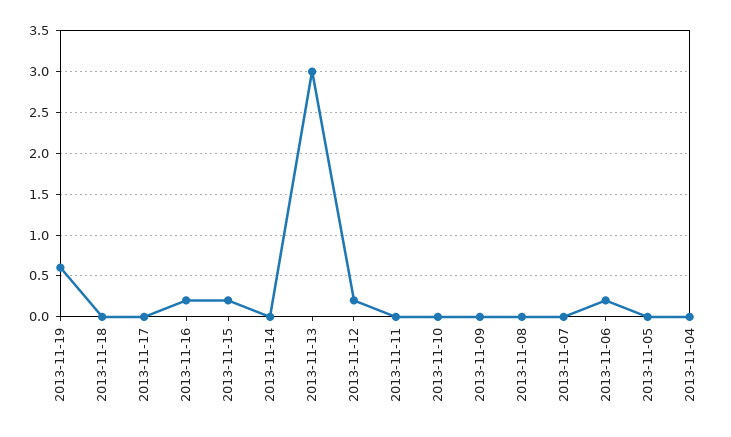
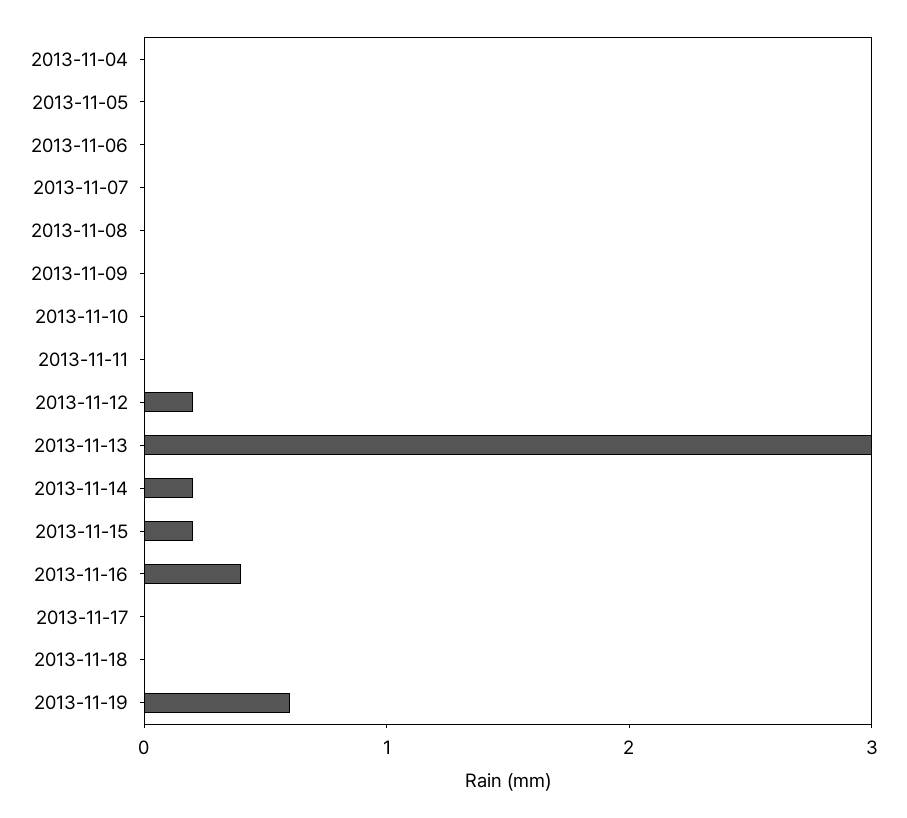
2013-11-16: 0.2 -> 0.4
2013-11-14: 0 -> 0.2
2013-11-06: 0.2 -> 0

